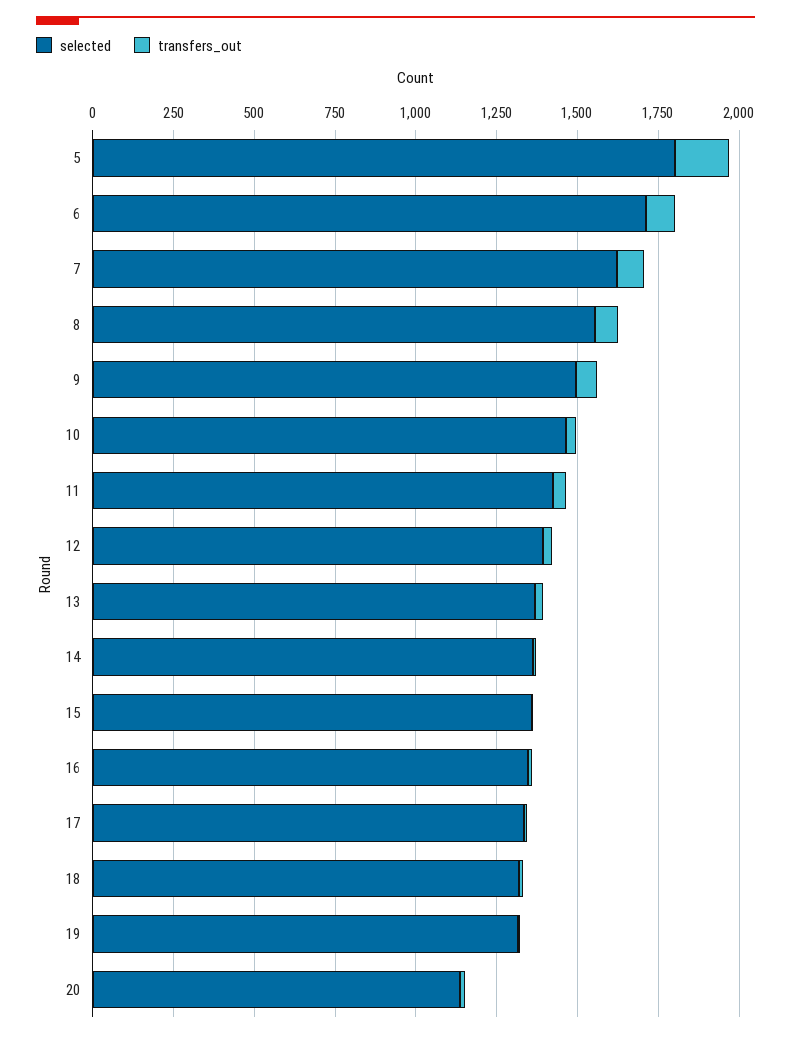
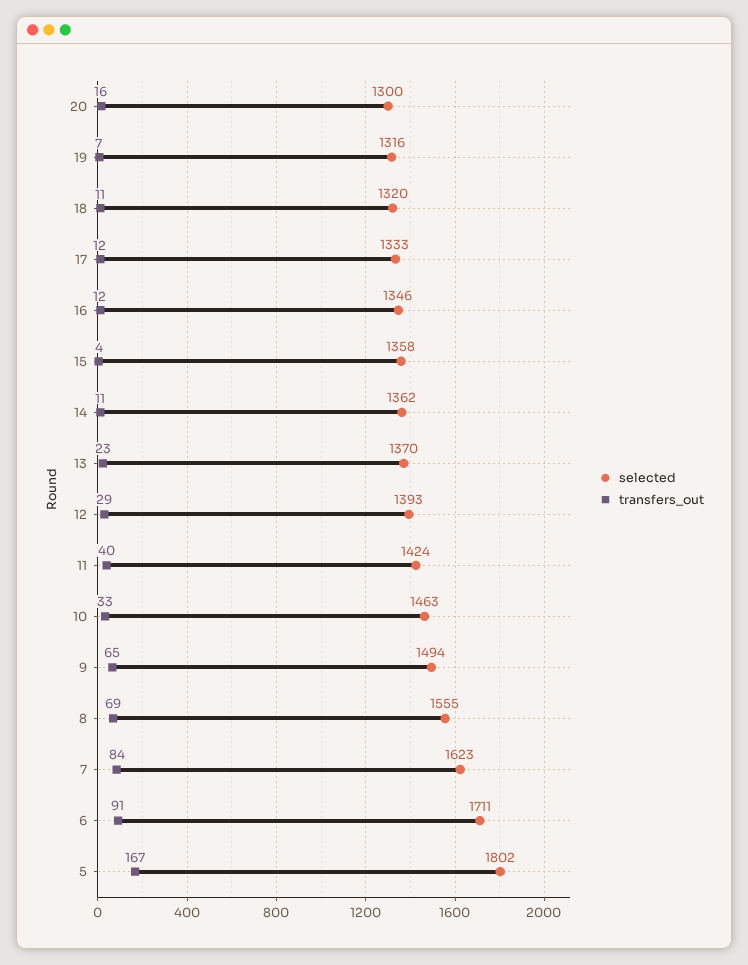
selected, 20: 1150 -> 1300

